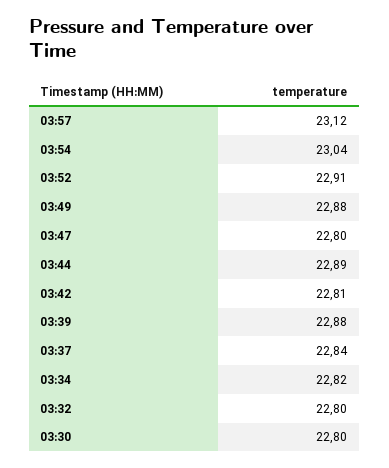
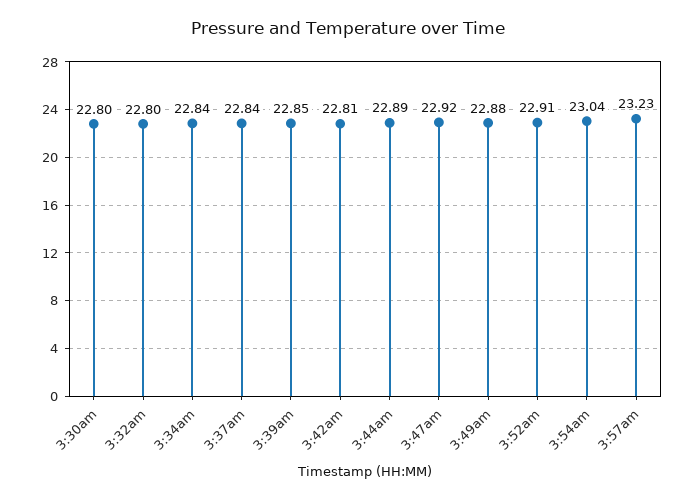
03:57: 23.12 -> 23.23
03:47: 22.8 -> 22.92
03:39: 22.88 -> 22.85
03:34: 22.82 -> 22.84

